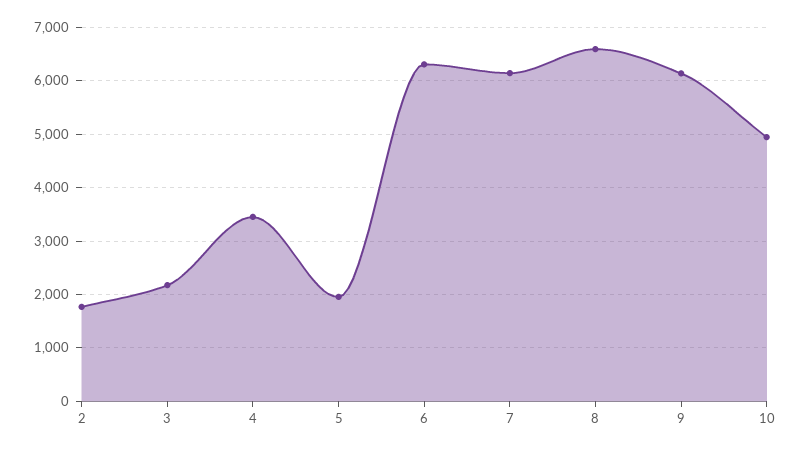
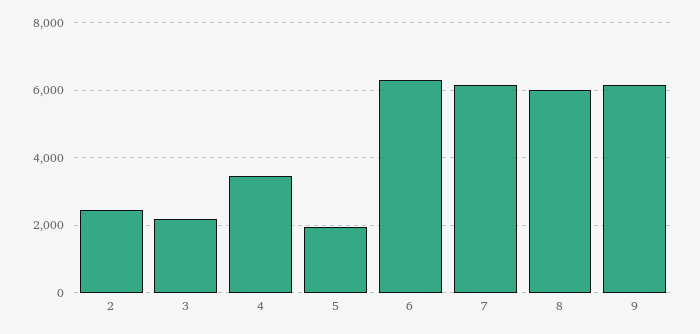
2: 1800 -> 2400
8: 6600 -> 6000
10: 5000 -> none

